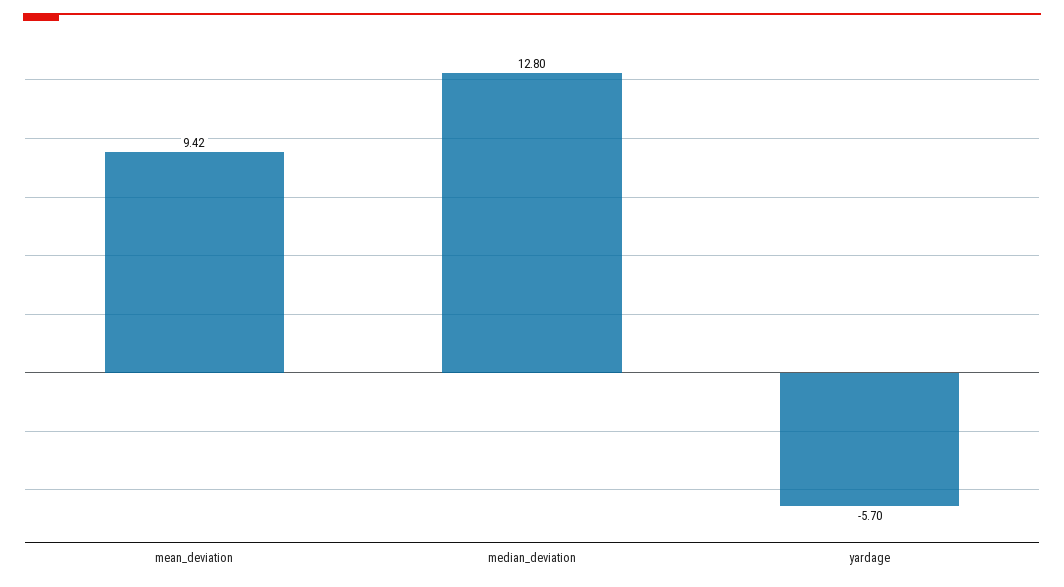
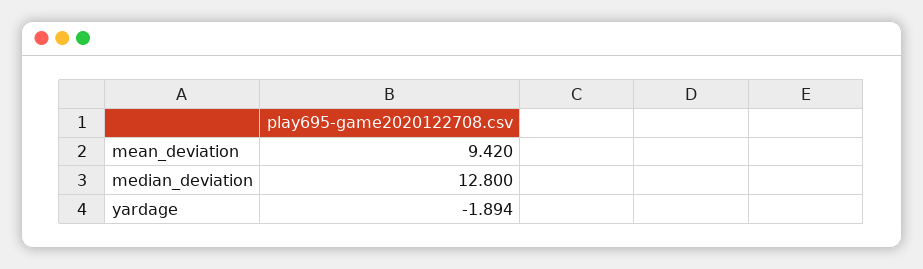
yardage: -5.7 -> -1.894

